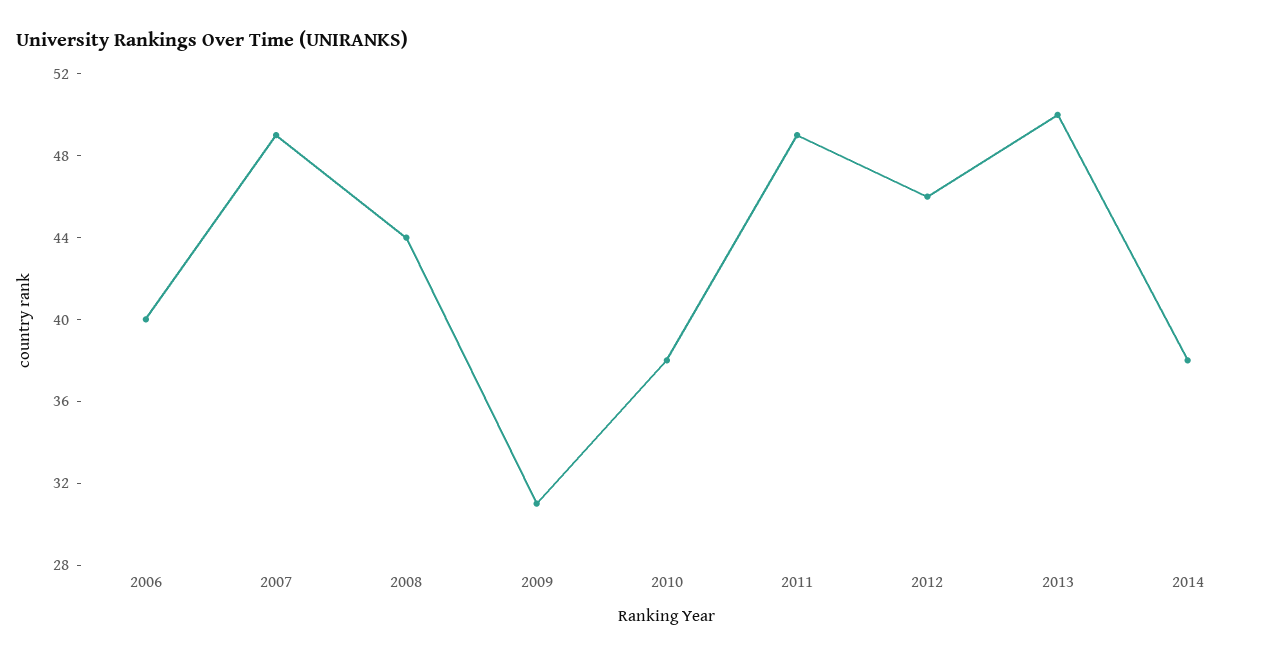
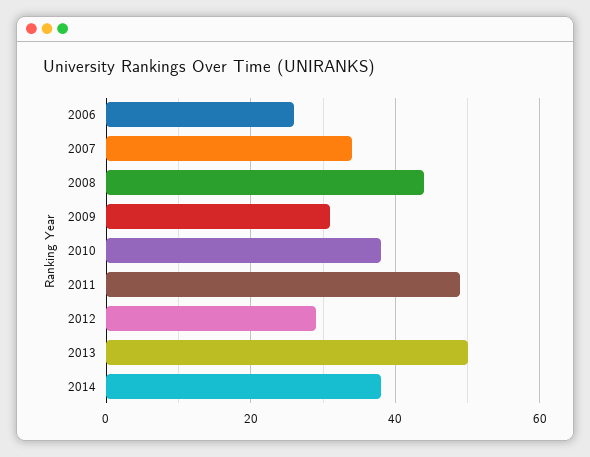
2006: 40 -> 25
2007: 49 -> 35
2012: 46 -> 30

